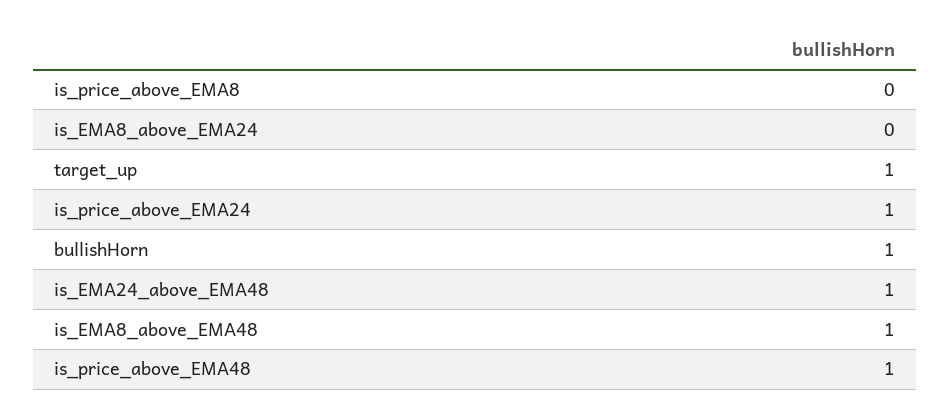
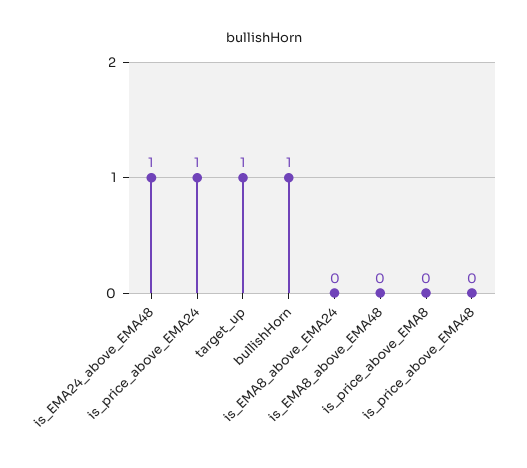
is_EMA8_above_EMA48: 1 -> 0
is_price_above_EMA48: 1 -> 0

